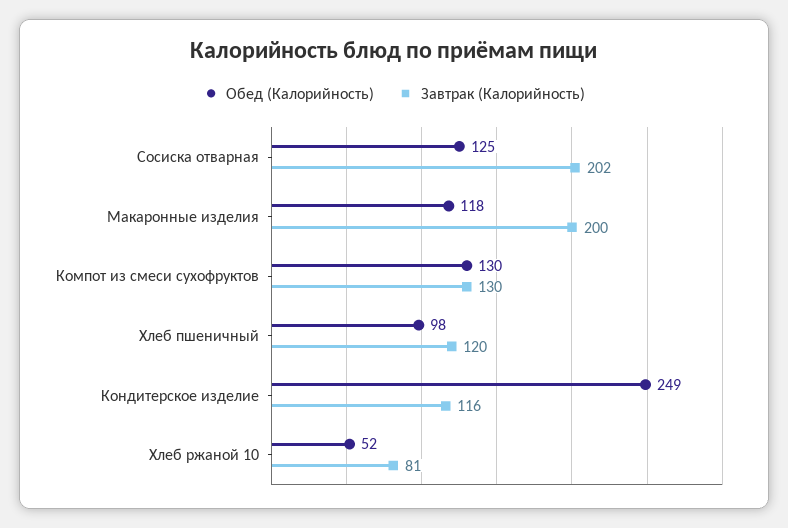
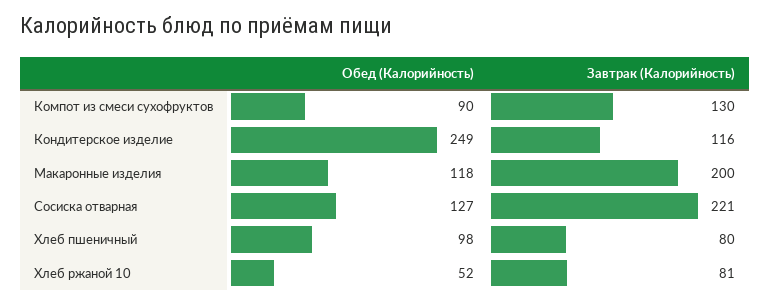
Обед (Калорийность), Сосиска отварная: 125 -> 127
Завтрак (Калорийность), Сосиска отварная: 202 -> 221
Обед (Калорийность), Компот из смеси сухофруктов: 130 -> 90
Завтрак (Калорийность), Хлеб пшеничный: 120 -> 80

